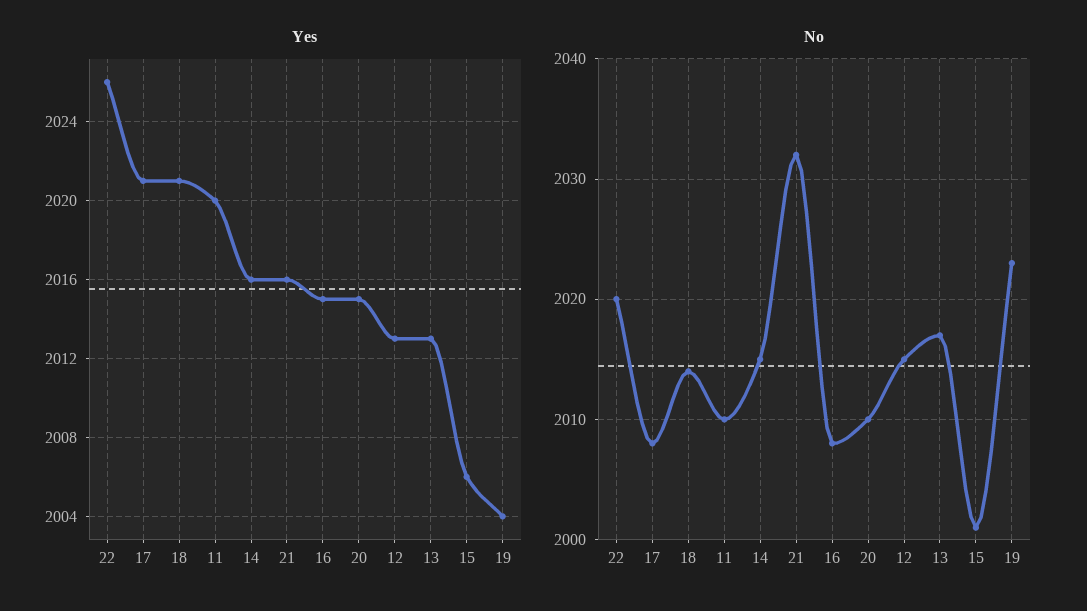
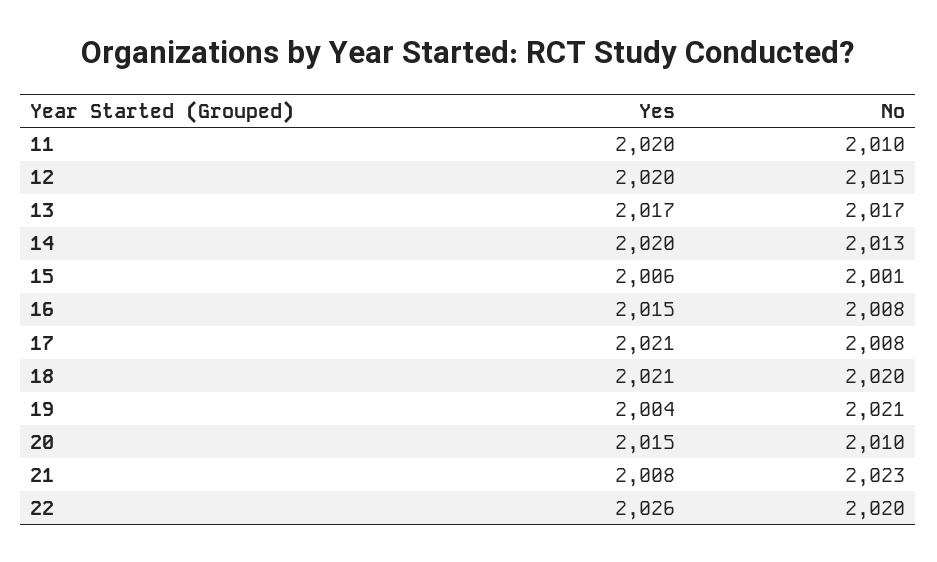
Yes, 14: 2016 -> 2020
Yes, 21: 2016 -> 2008
Yes, 12: 2013 -> 2020
Yes, 13: 2013 -> 2017
No, 18: 2014 -> 2020
No, 14: 2015 -> 2013
No, 21: 2032 -> 2023
No, 19: 2023 -> 2021

